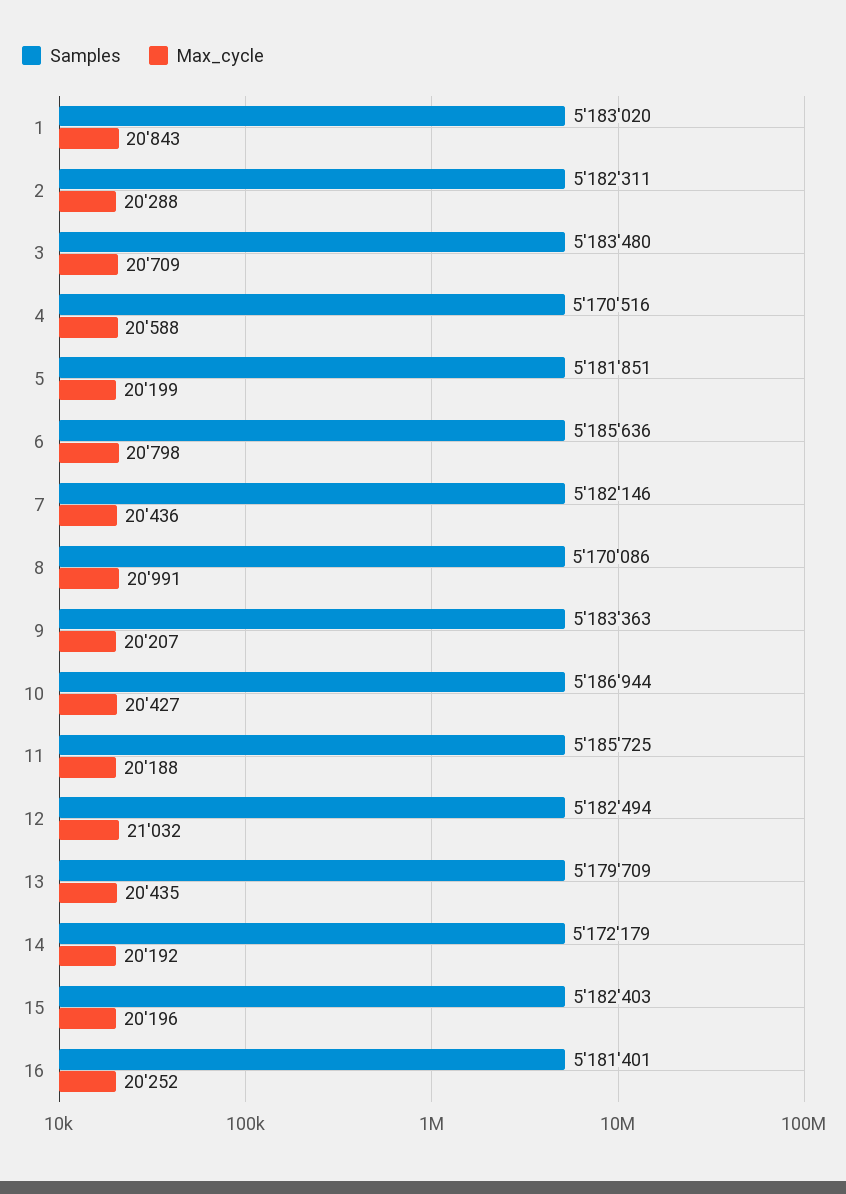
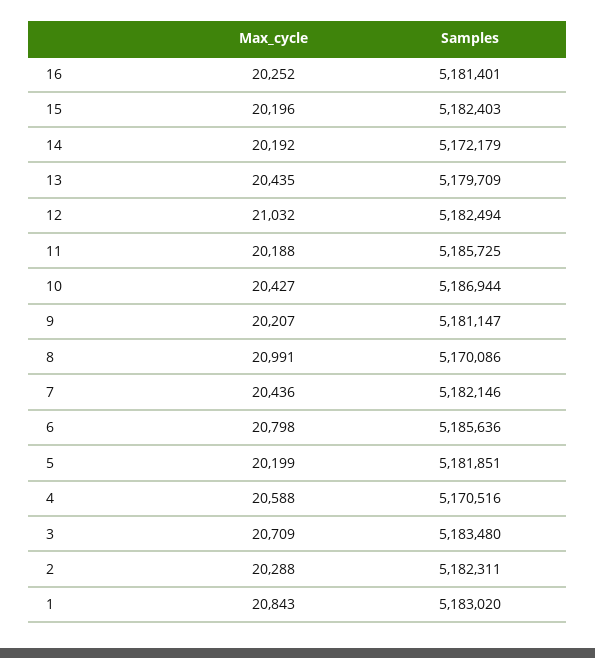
Samples, 9: 5183363 -> 5181147

